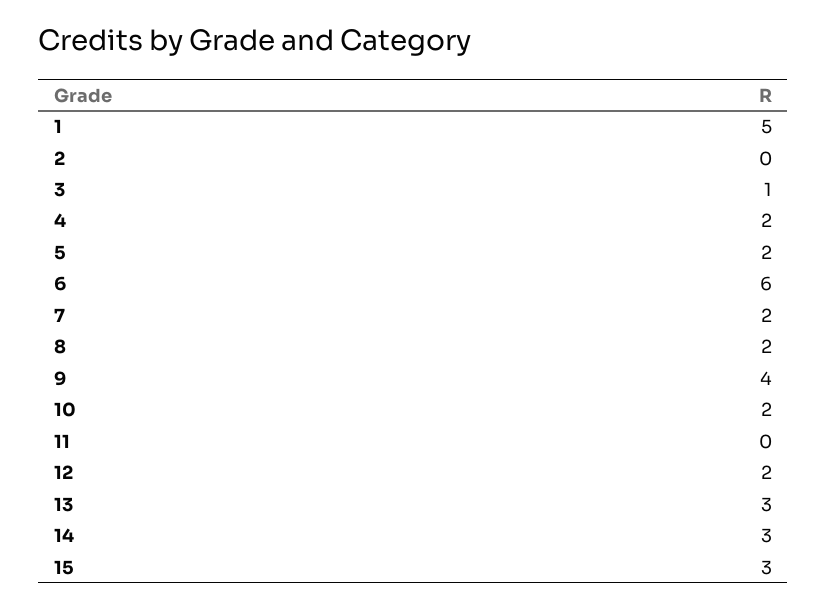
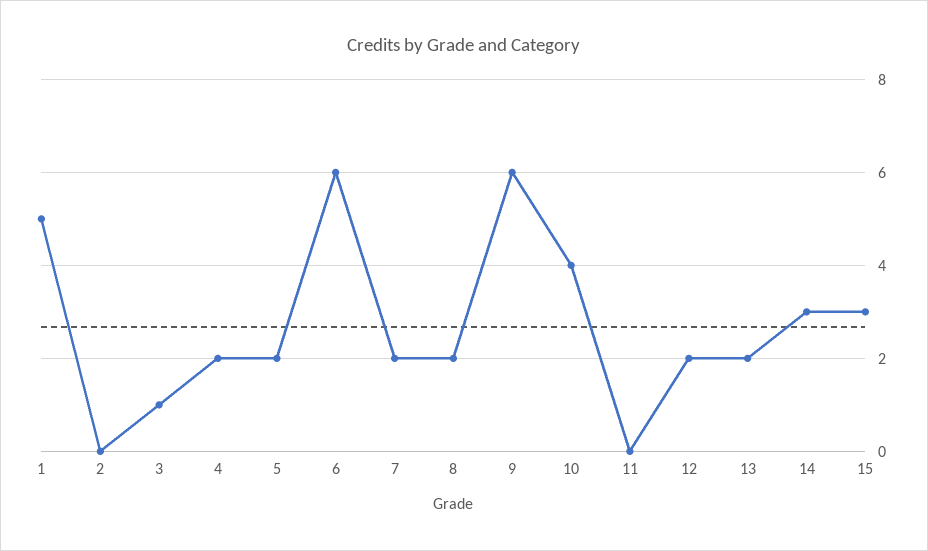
9: 4 -> 6
10: 2 -> 4
13: 3 -> 2

